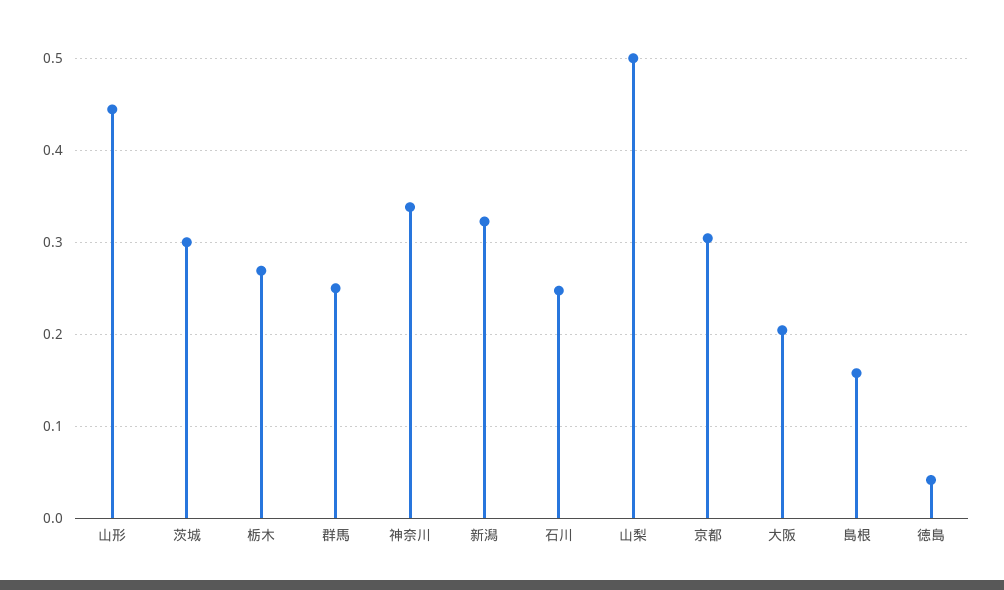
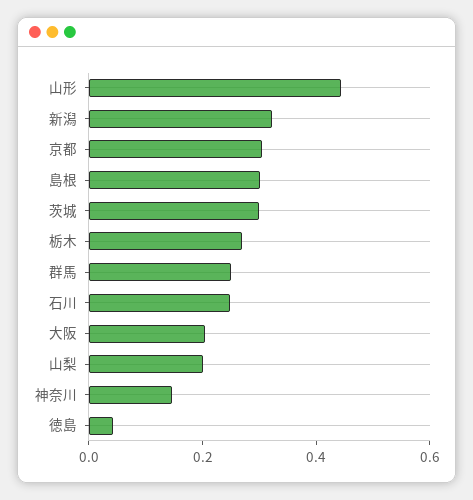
神奈川: 0.34 -> 0.15
山梨: 0.5 -> 0.2
島根: 0.16 -> 0.3

